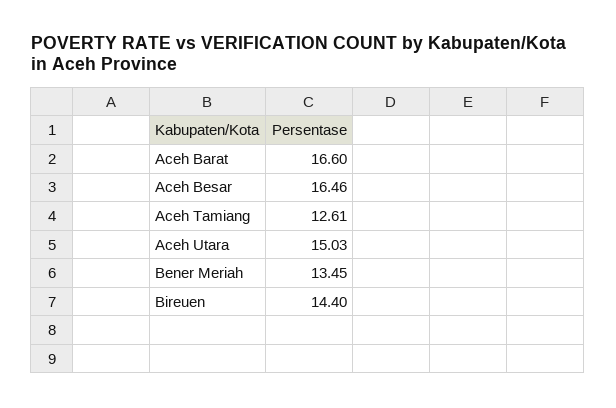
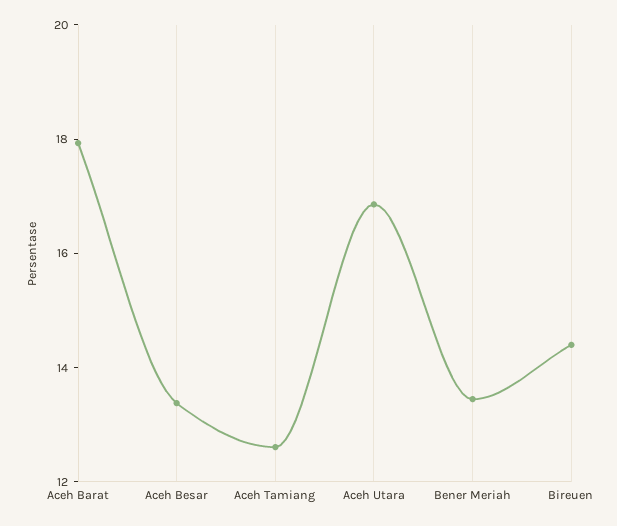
Aceh Barat: 16.6 -> 18
Aceh Besar: 16.46 -> 13.5
Aceh Utara: 15.03 -> 17

